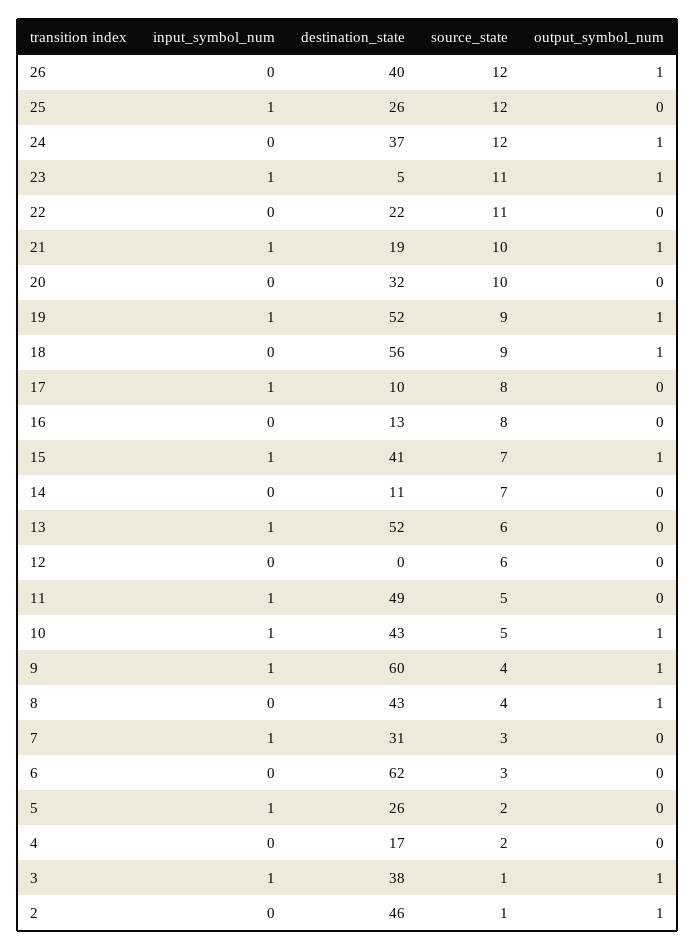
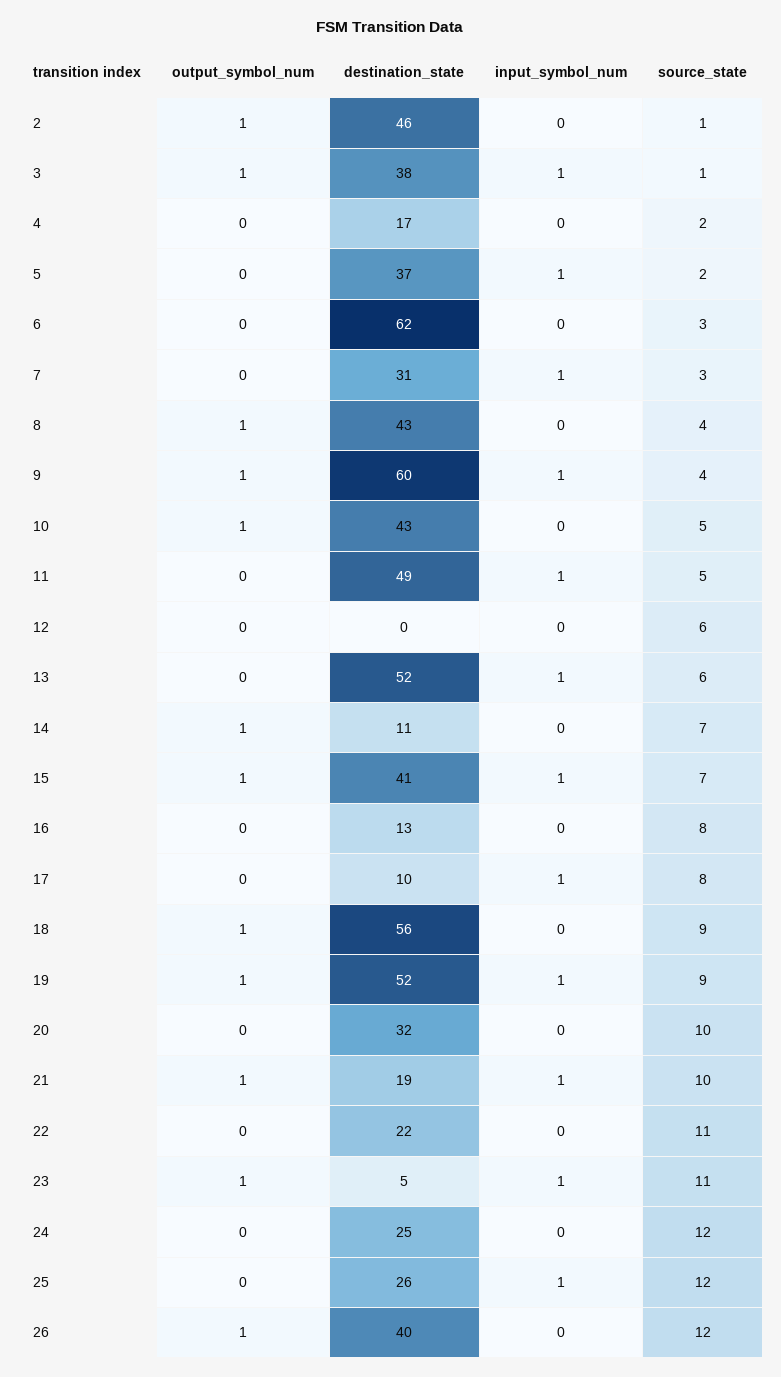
destination_state, 24: 37 -> 25
output_symbol_num, 24: 1 -> 0
output_symbol_num, 14: 0 -> 1
input_symbol_num, 10: 1 -> 0
destination_state, 5: 26 -> 37

